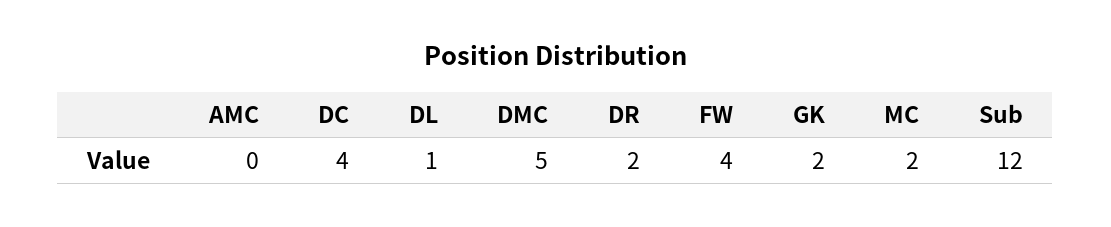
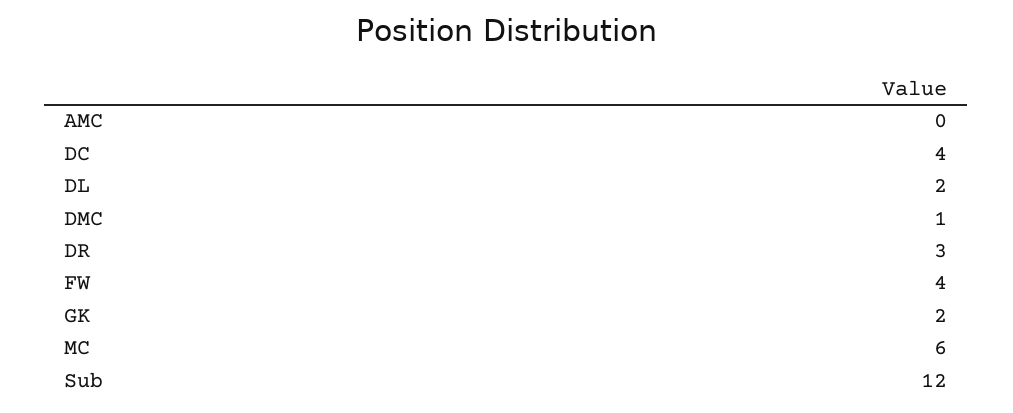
DL: 1 -> 2
DMC: 5 -> 1
DR: 2 -> 3
MC: 2 -> 6

